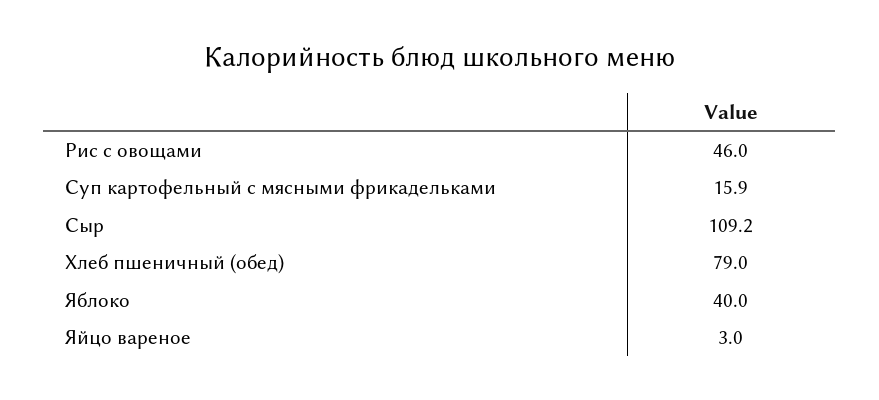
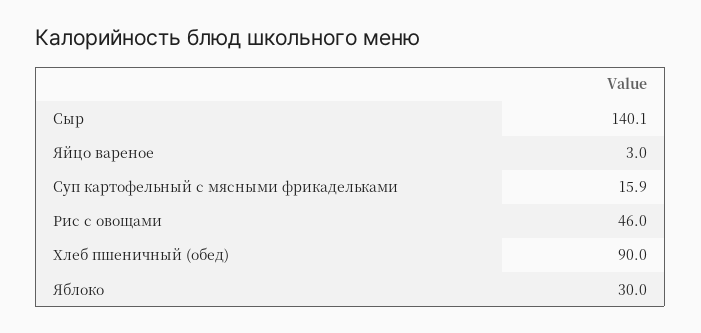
Сыр: 109.2 -> 140.1
Хлеб пшеничный (обед): 79 -> 90
Яблоко: 40 -> 30

